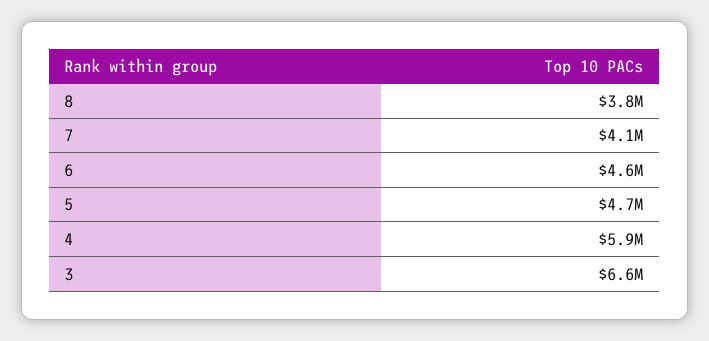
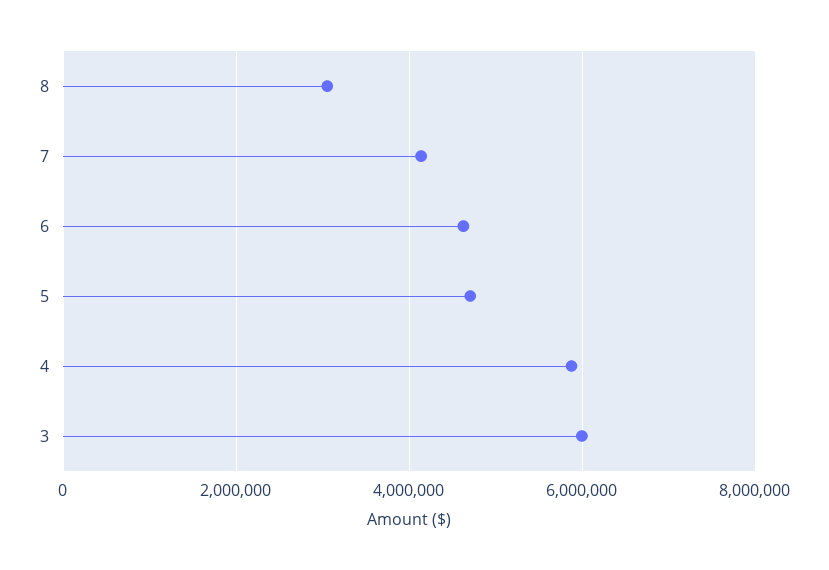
8: 3800000 -> 3000000
3: 6600000 -> 6000000

